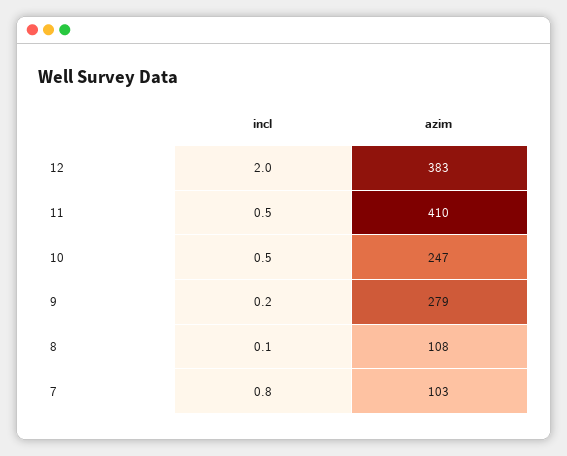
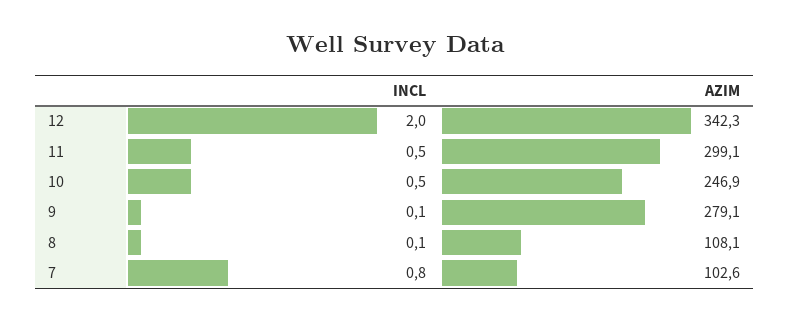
azim, 12: 383 -> 342.3
azim, 11: 410 -> 299.1
incl, 9: 0.2 -> 0.1

